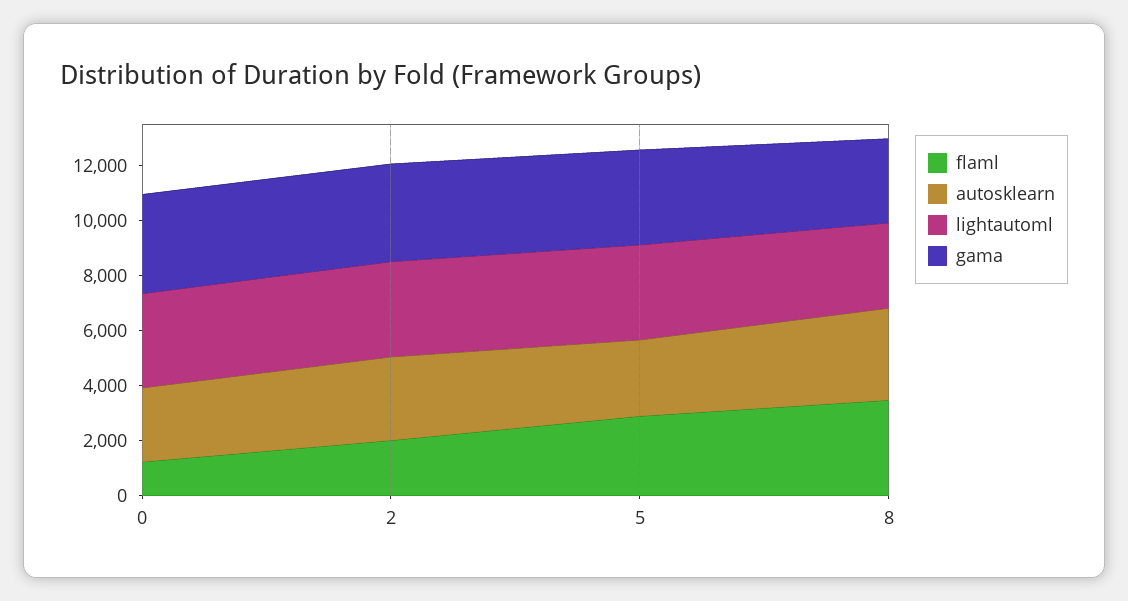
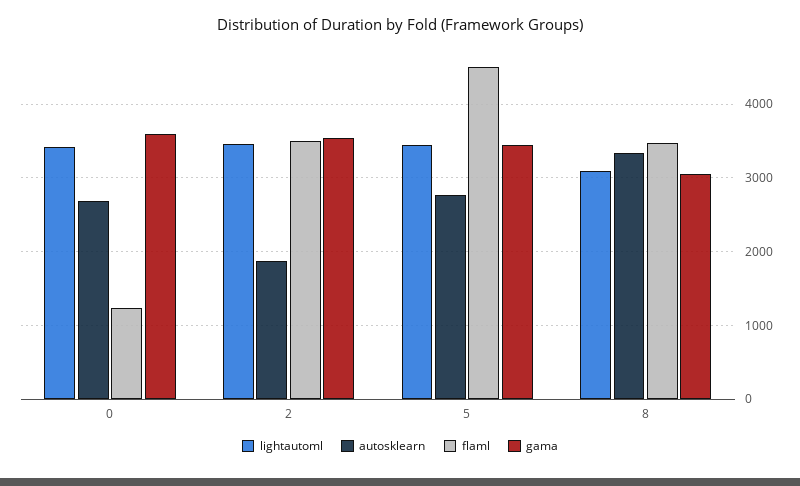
flaml, 2: 2000 -> 3500
autosklearn, 2: 3000 -> 1900
flaml, 5: 3000 -> 4500

